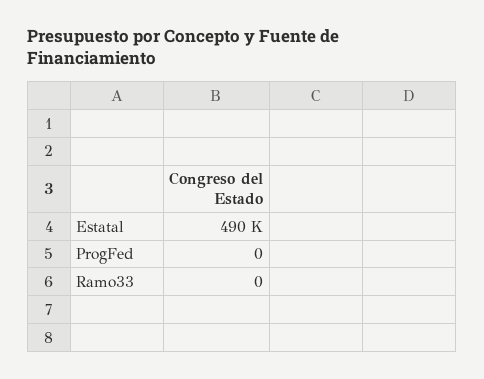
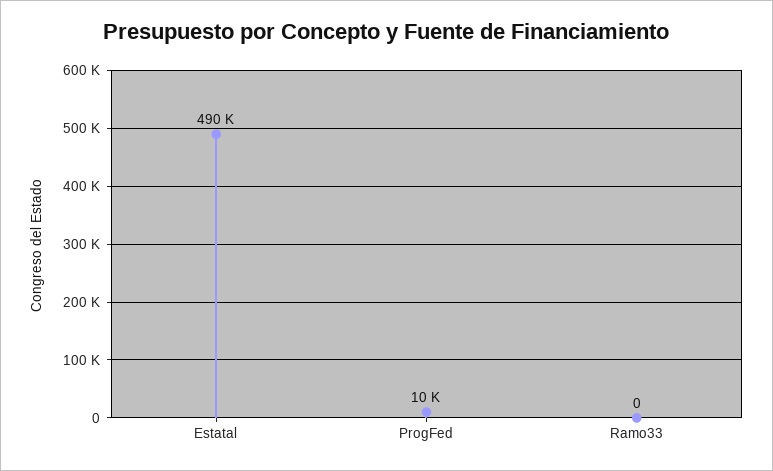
ProgFed: 0 -> 10000

